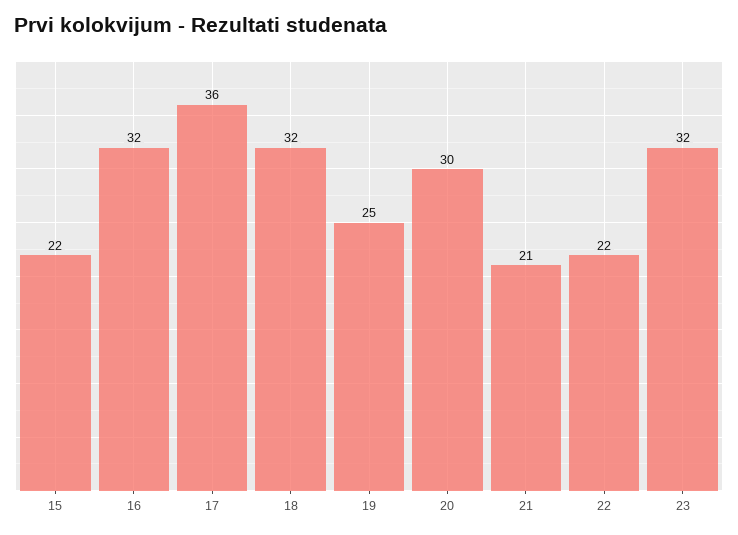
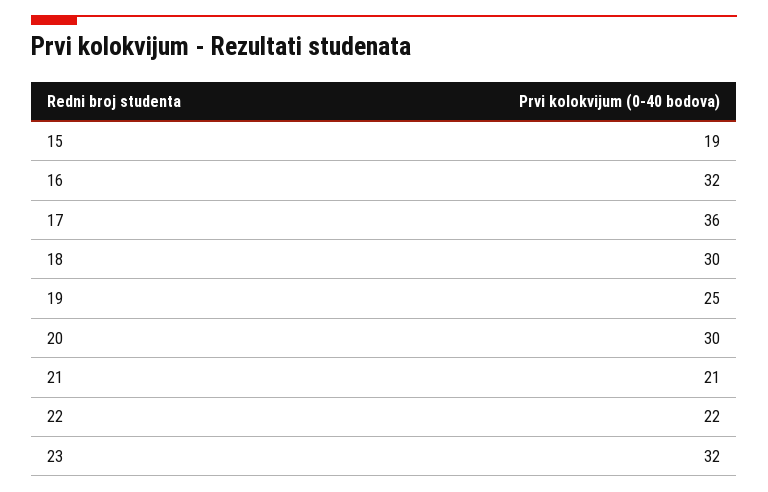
15: 22 -> 19
18: 32 -> 30

